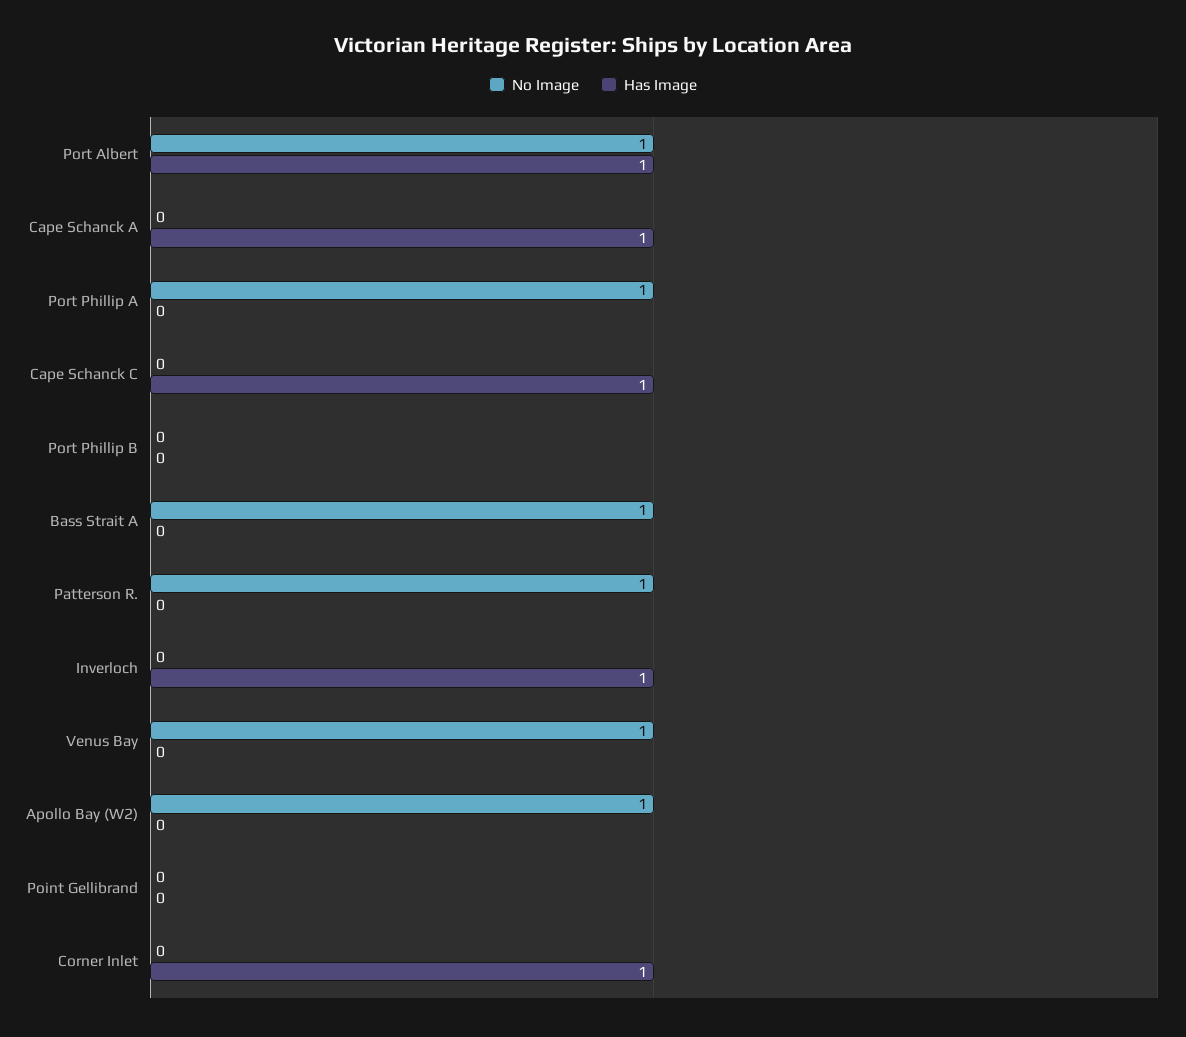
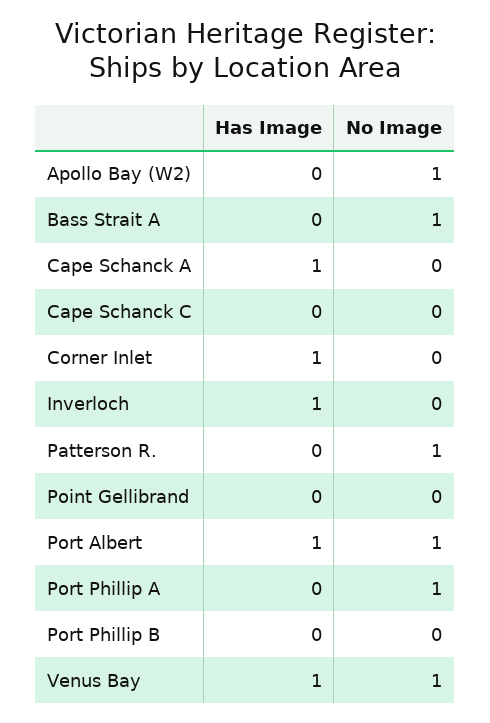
Has Image, Cape Schanck C: 1 -> 0
Has Image, Venus Bay: 0 -> 1

